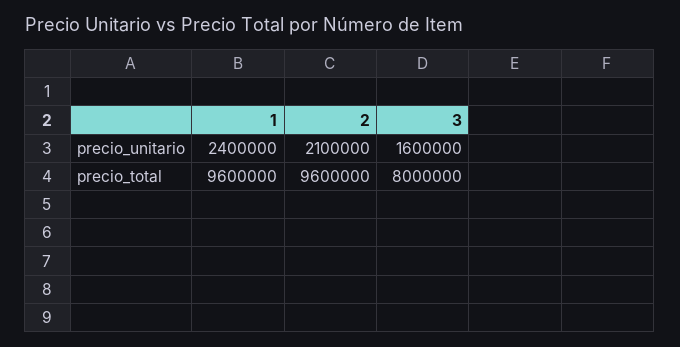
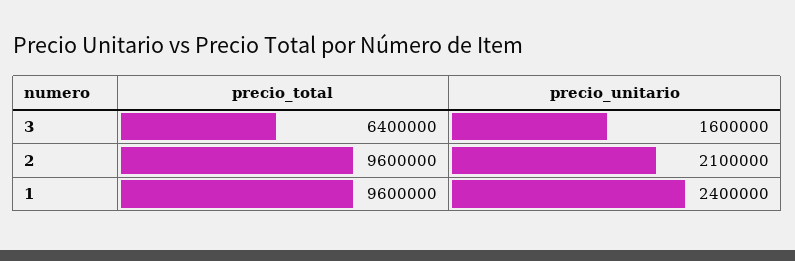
3, precio_total: 8000000 -> 6400000

